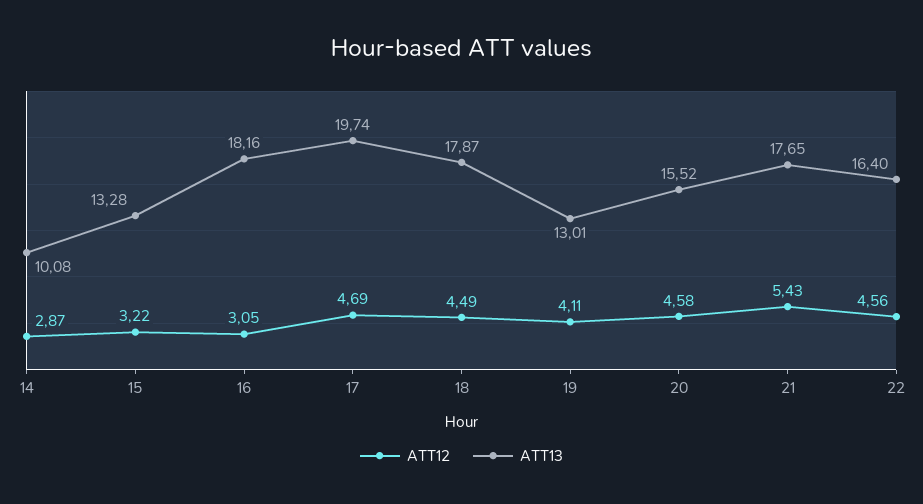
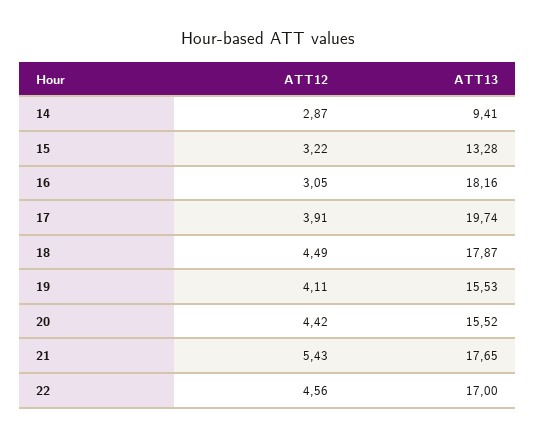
ATT13, 14: 10.08 -> 9.41
ATT12, 17: 4.69 -> 3.91
ATT13, 19: 13.01 -> 15.53
ATT12, 20: 4.58 -> 4.42
ATT13, 22: 16.4 -> 17

